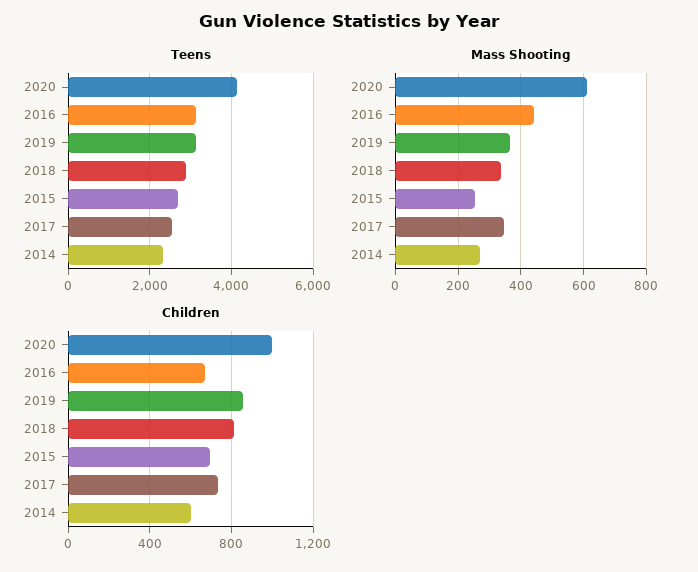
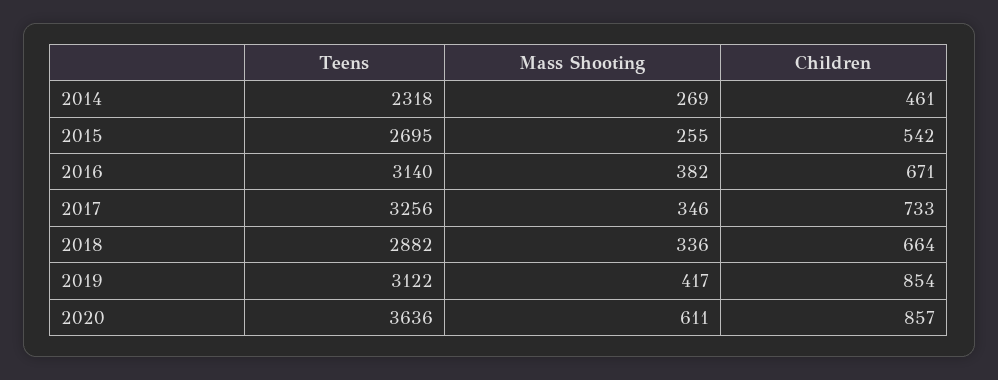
Teens, 2020: 4200 -> 3636
Teens, 2017: 2600 -> 3256
Mass Shooting, 2016: 440 -> 382
Mass Shooting, 2019: 360 -> 417
Children, 2020: 1000 -> 857
Children, 2018: 800 -> 664
Children, 2015: 700 -> 542
Children, 2014: 600 -> 461

